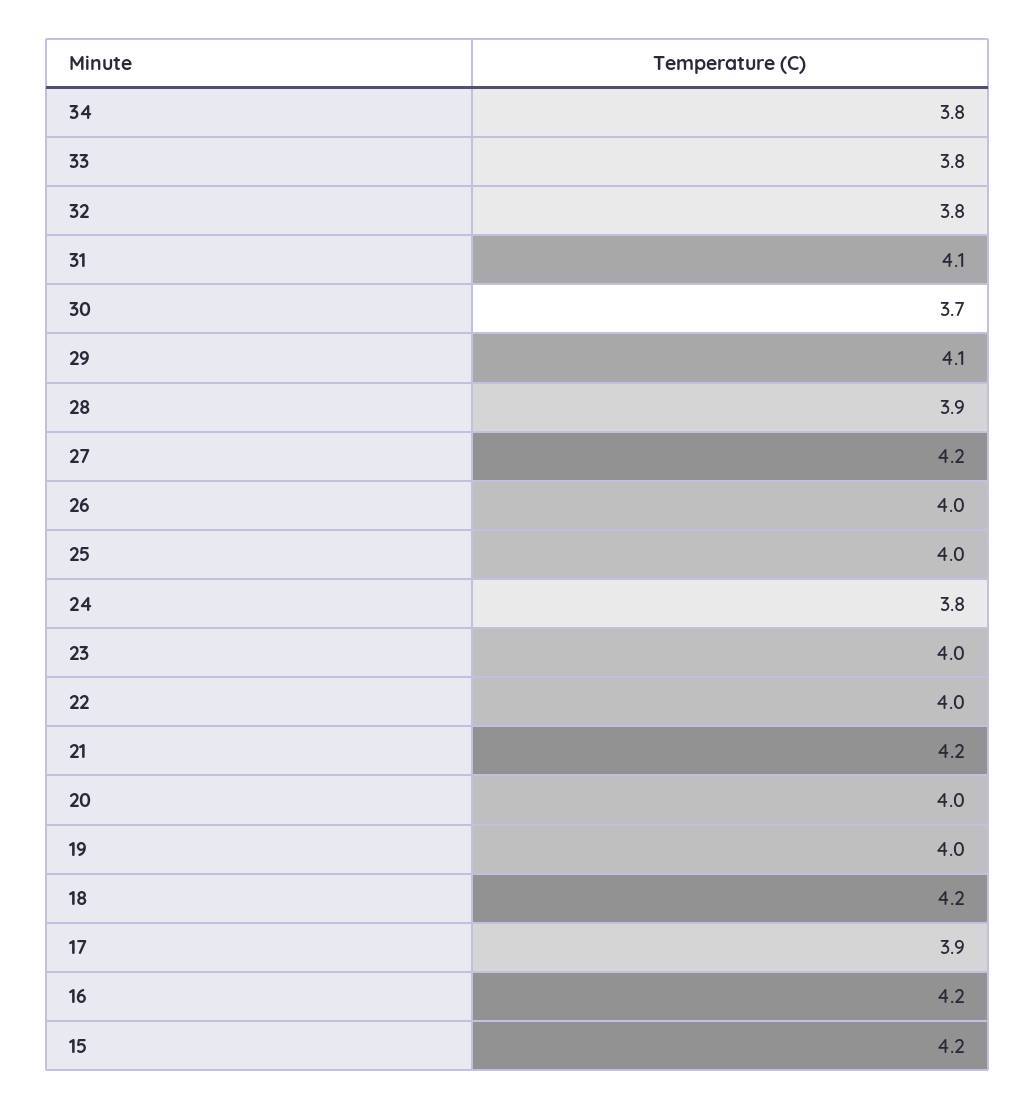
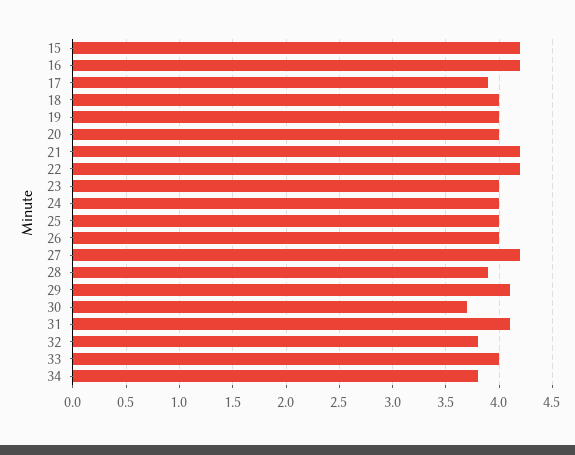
33: 3.8 -> 4
24: 3.8 -> 4
22: 4 -> 4.2
18: 4.2 -> 4

